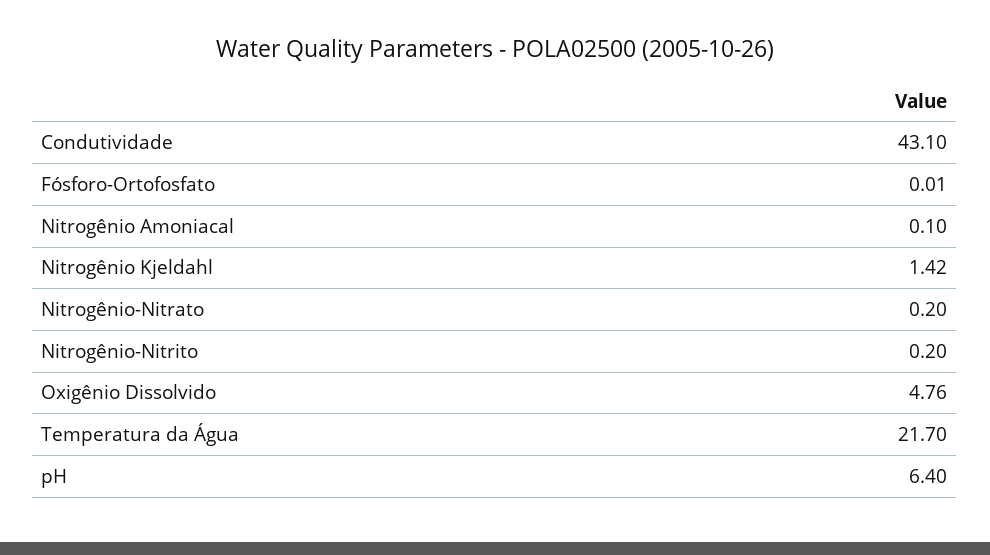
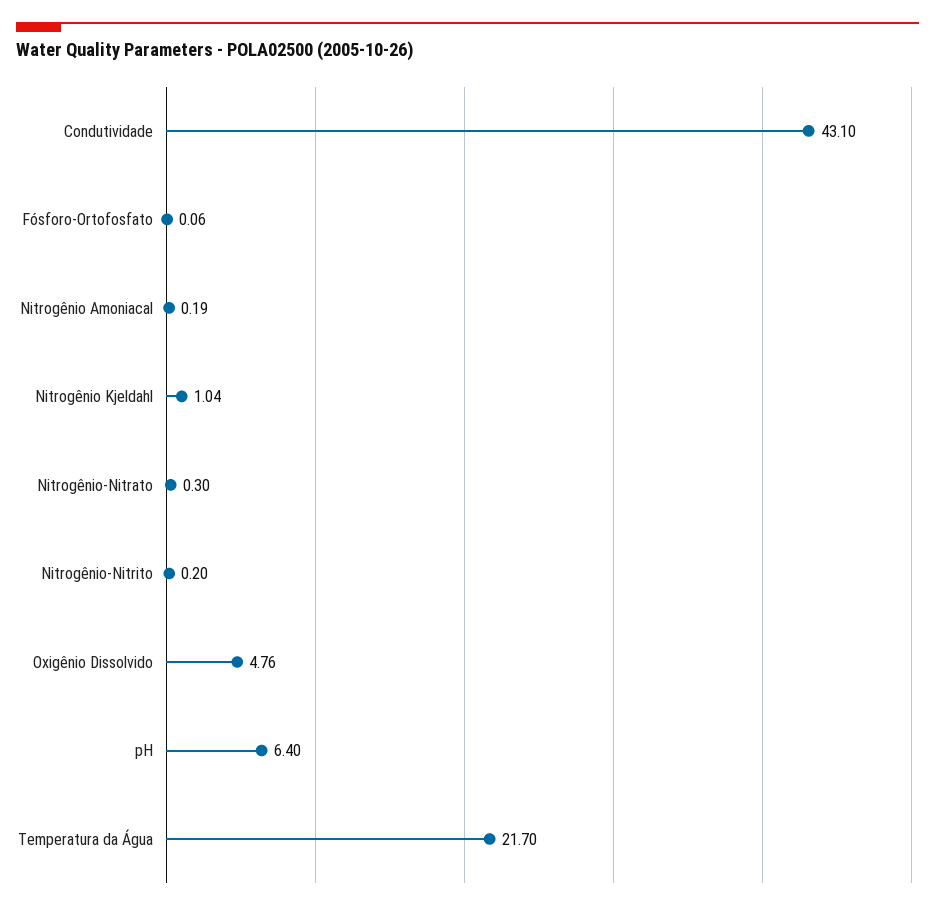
Fósforo-Ortofosfato: 0.01 -> 0.06
Nitrogênio Amoniacal: 0.1 -> 0.19
Nitrogênio Kjeldahl: 1.42 -> 1.04
Nitrogênio-Nitrato: 0.2 -> 0.3

